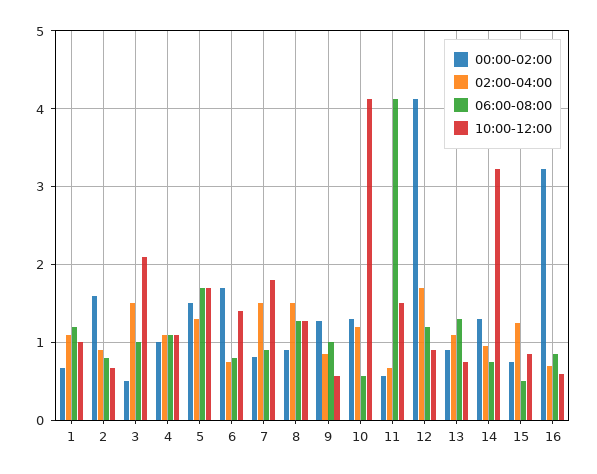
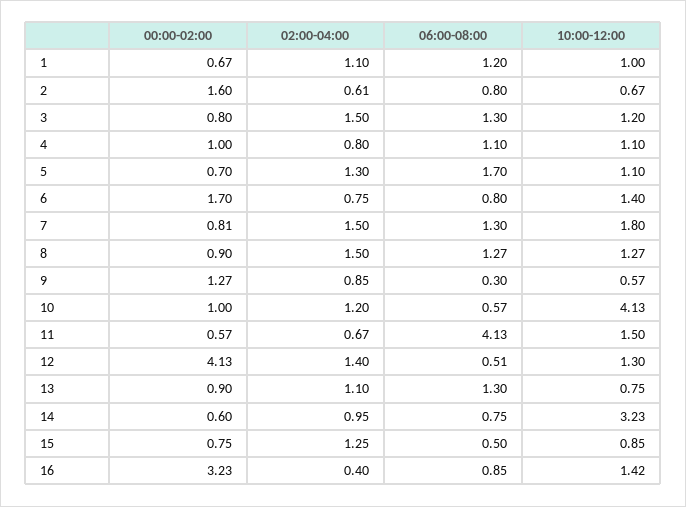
02:00-04:00, 2: 0.9 -> 0.61
00:00-02:00, 3: 0.5 -> 0.8
06:00-08:00, 3: 1 -> 1.3
10:00-12:00, 3: 2.1 -> 1.2
02:00-04:00, 4: 1.1 -> 0.8
00:00-02:00, 5: 1.5 -> 0.7
10:00-12:00, 5: 1.7 -> 1.1
06:00-08:00, 7: 0.9 -> 1.3
06:00-08:00, 9: 1 -> 0.3
00:00-02:00, 10: 1.3 -> 1
02:00-04:00, 12: 1.7 -> 1.4
06:00-08:00, 12: 1.2 -> 0.51
10:00-12:00, 12: 0.9 -> 1.3
00:00-02:00, 14: 1.3 -> 0.6
02:00-04:00, 16: 0.7 -> 0.4
10:00-12:00, 16: 0.6 -> 1.42

